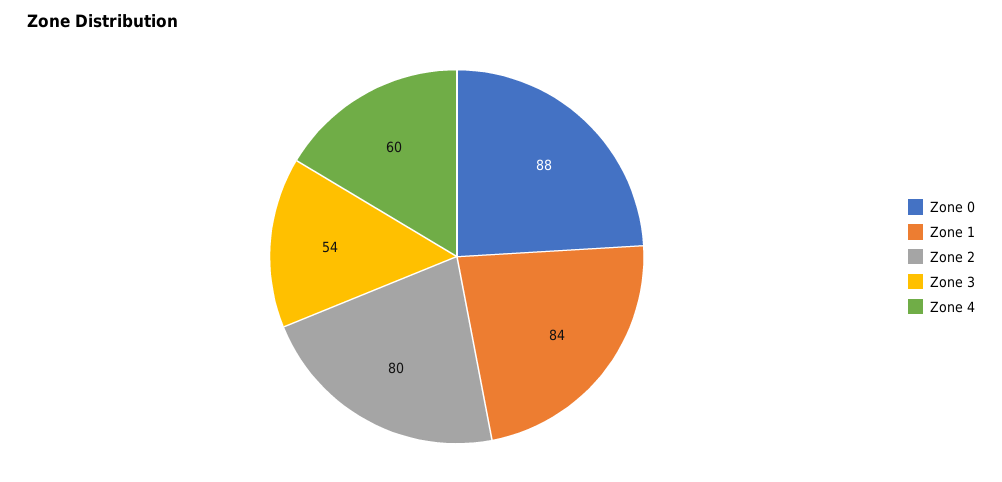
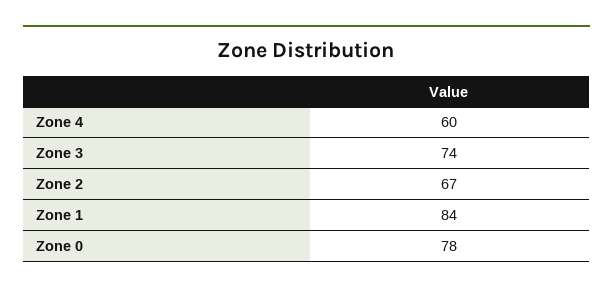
Zone 0: 88 -> 78
Zone 2: 80 -> 67
Zone 3: 54 -> 74

